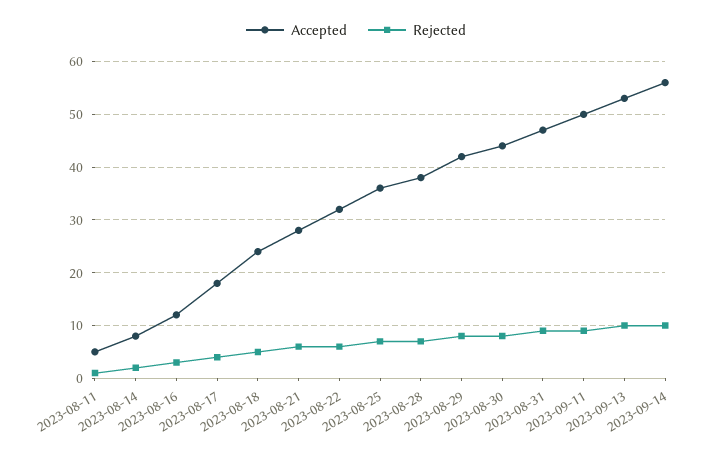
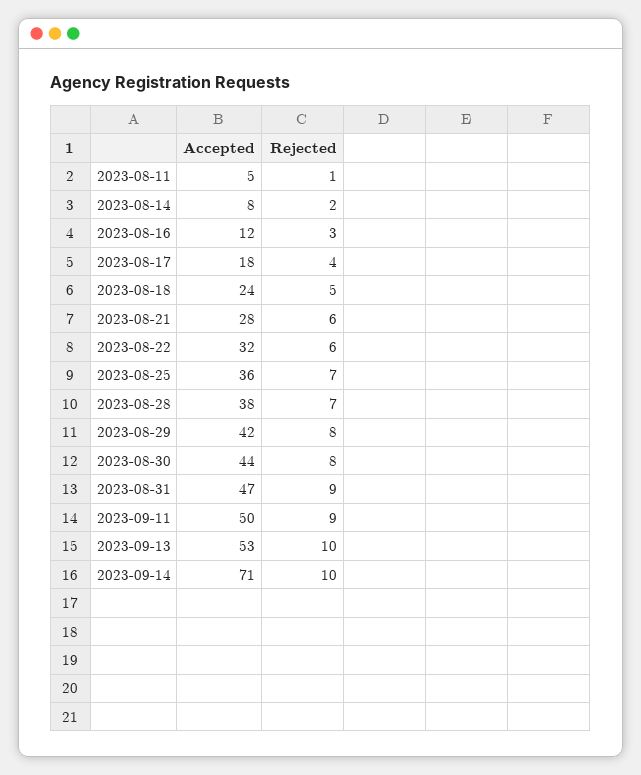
Accepted, 2023-09-14: 55 -> 71

